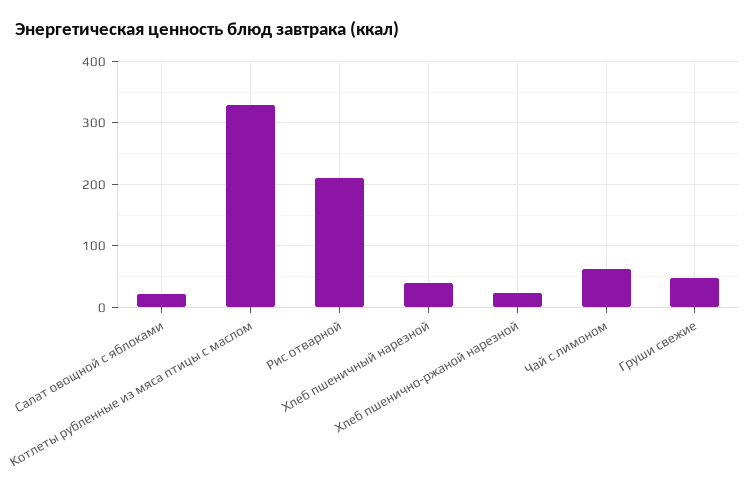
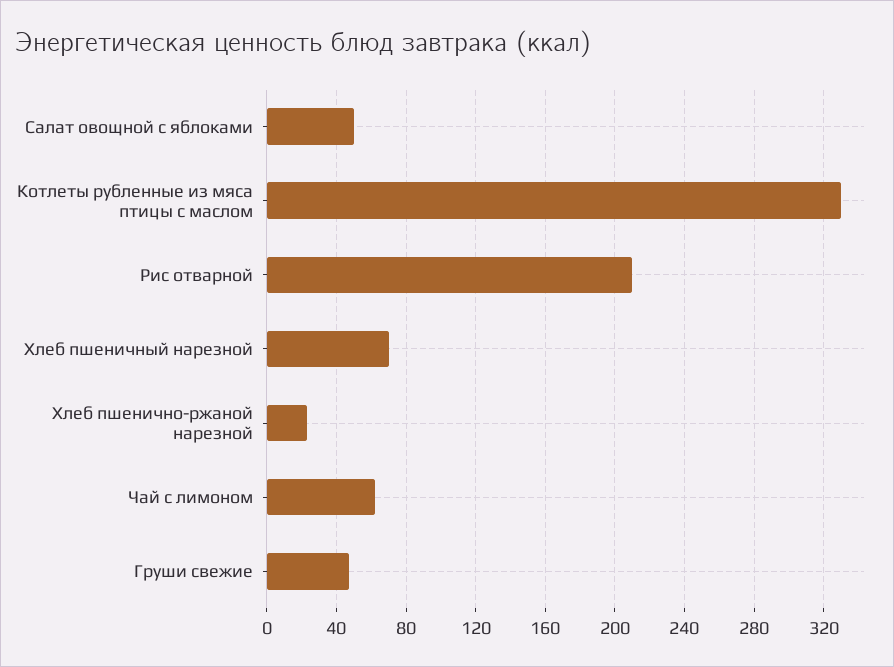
Салат овощной с яблоками: 20 -> 50
Хлеб пшеничный нарезной: 40 -> 70

